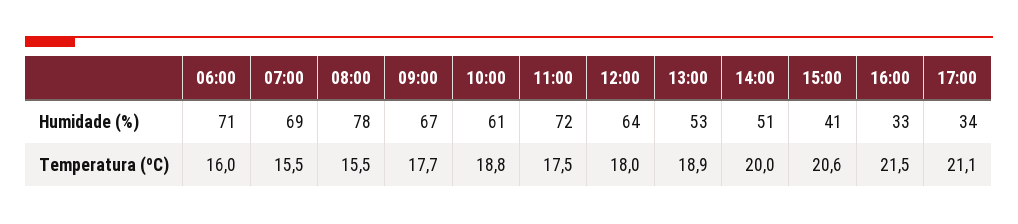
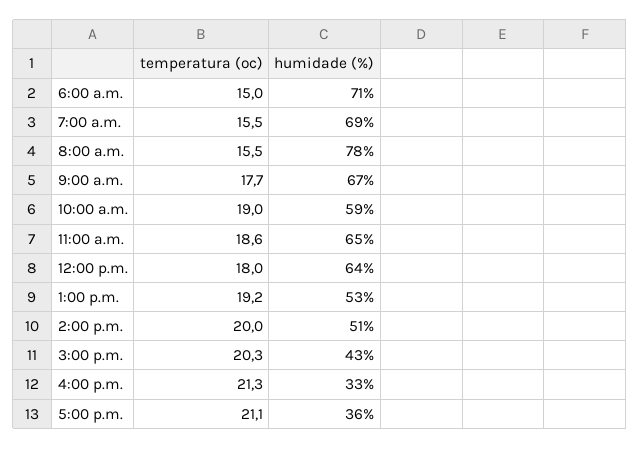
10:00, Humidade (%): 61 -> 59
11:00, Humidade (%): 72 -> 65
15:00, Humidade (%): 41 -> 43
17:00, Humidade (%): 34 -> 36
06:00, Temperatura (ºC): 16 -> 15
10:00, Temperatura (ºC): 18.8 -> 19
11:00, Temperatura (ºC): 17.5 -> 18.6
13:00, Temperatura (ºC): 18.9 -> 19.2
15:00, Temperatura (ºC): 20.6 -> 20.3
16:00, Temperatura (ºC): 21.5 -> 21.3

